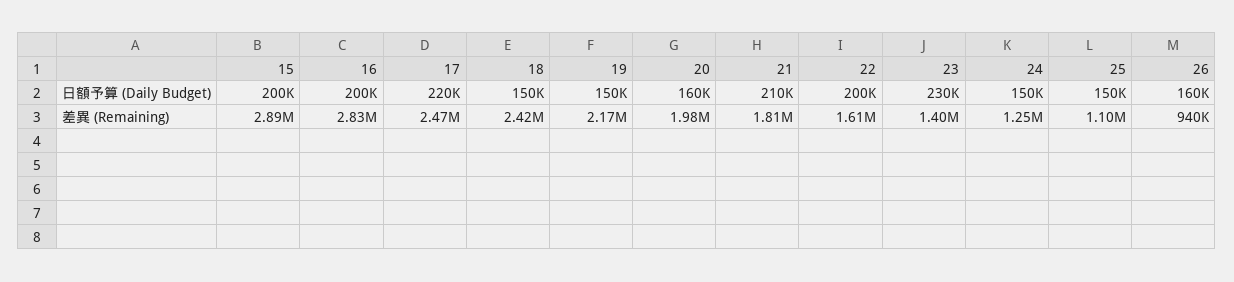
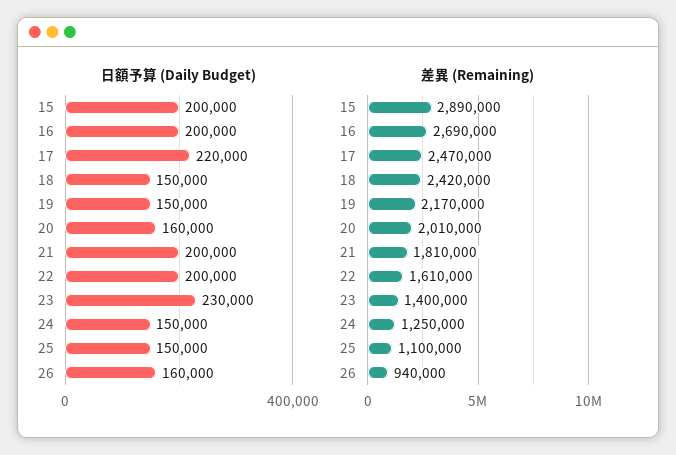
日額予算 (Daily Budget), 21: 210000 -> 200000
差異 (Remaining), 16: 2830000 -> 2690000
差異 (Remaining), 20: 1980000 -> 2010000

